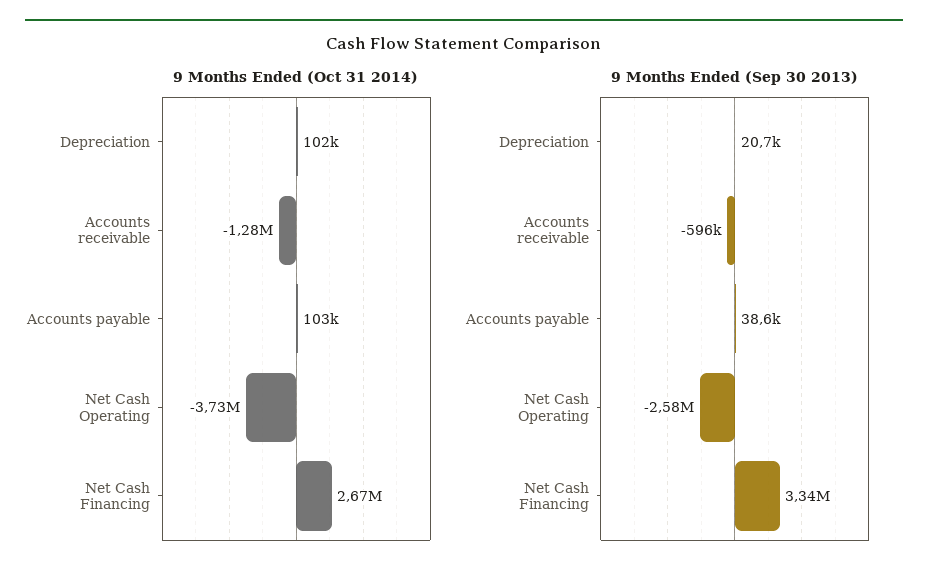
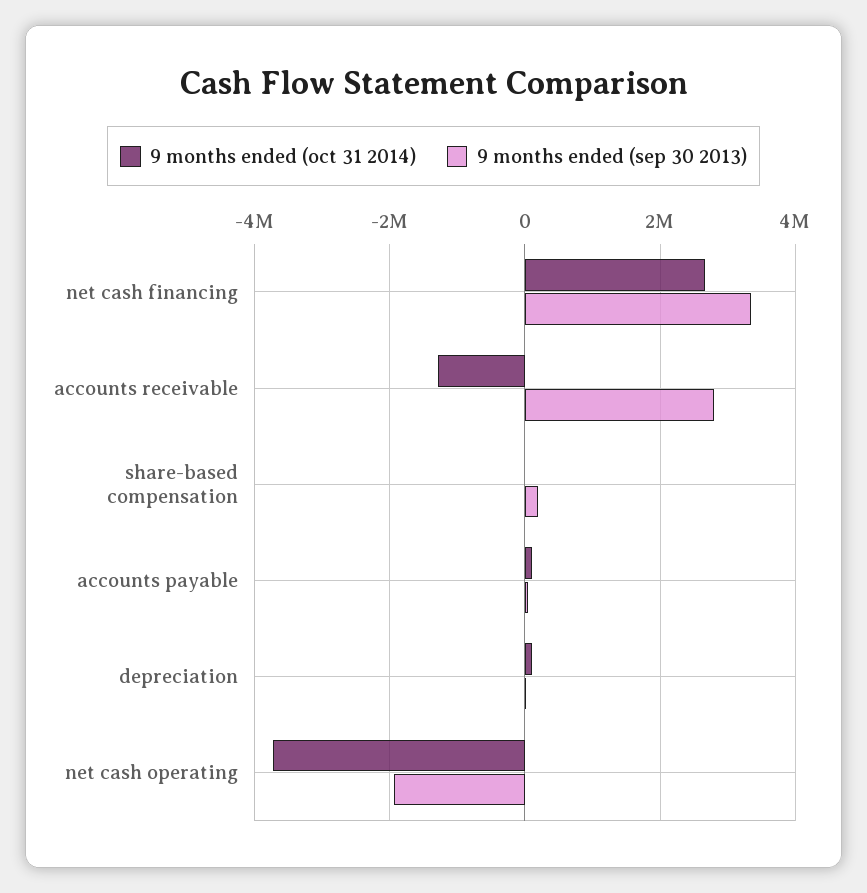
9 Months Ended (Sep 30 2013), Accounts receivable: -596000 -> 2800000
9 Months Ended (Sep 30 2013), Net Cash Operating: -2580000 -> -2000000
9 Months Ended (Oct 31 2014), share-based compensation: none -> 0
9 Months Ended (Sep 30 2013), share-based compensation: none -> 200000

